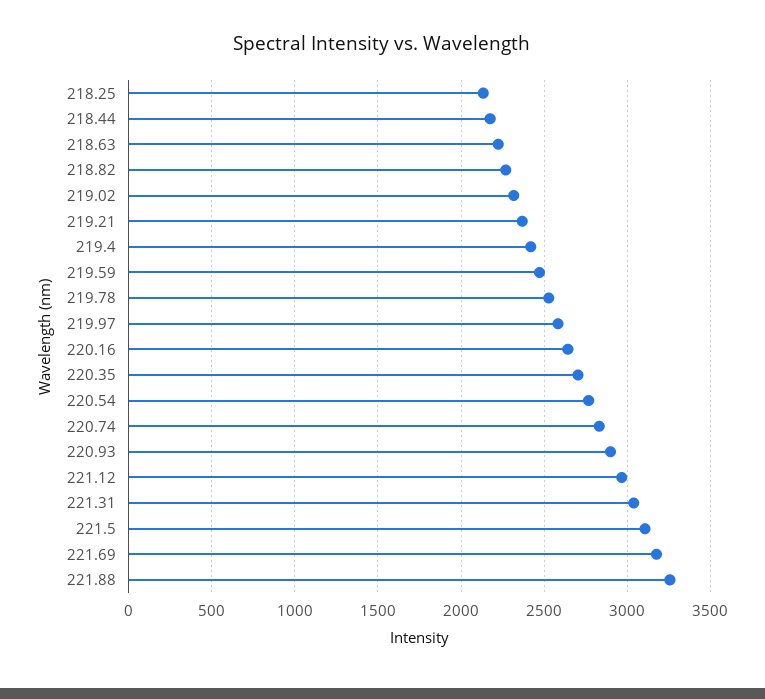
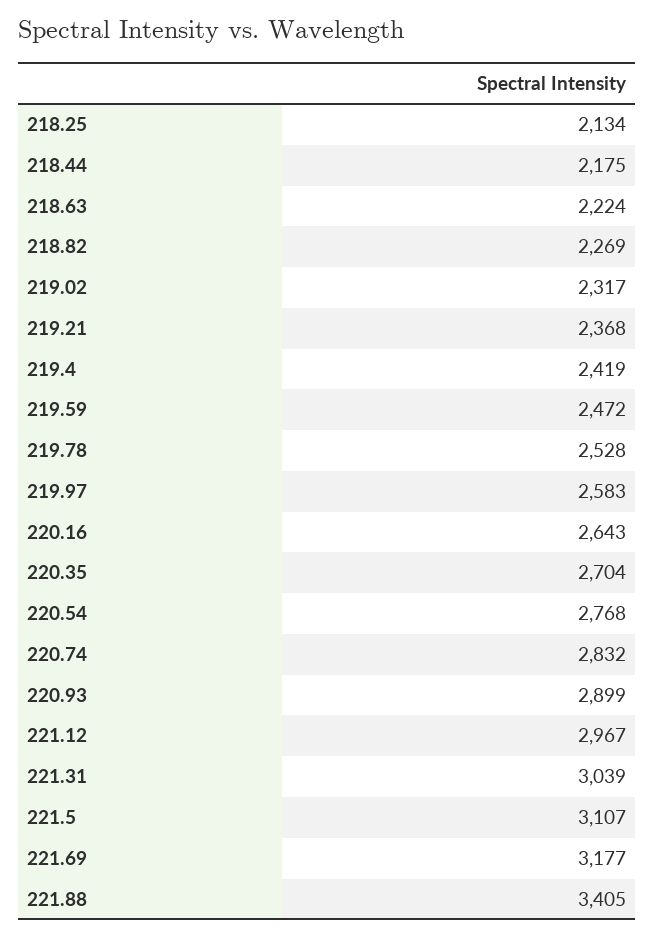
221.88: 3250 -> 3405

